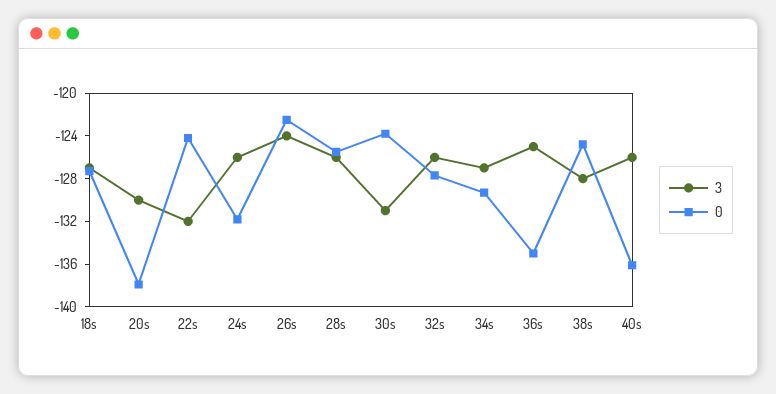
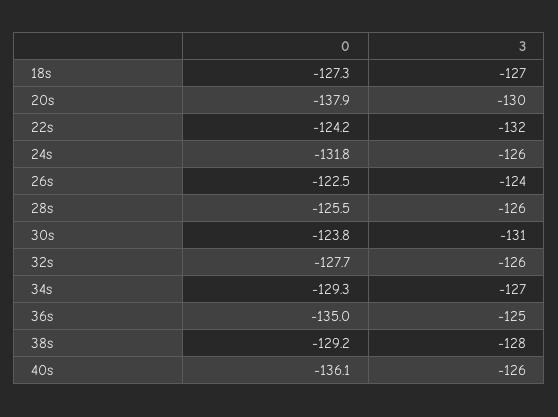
0, 38s: -125 -> -129.2

